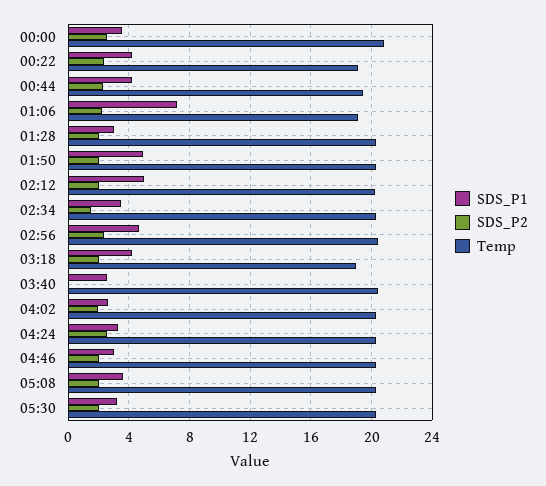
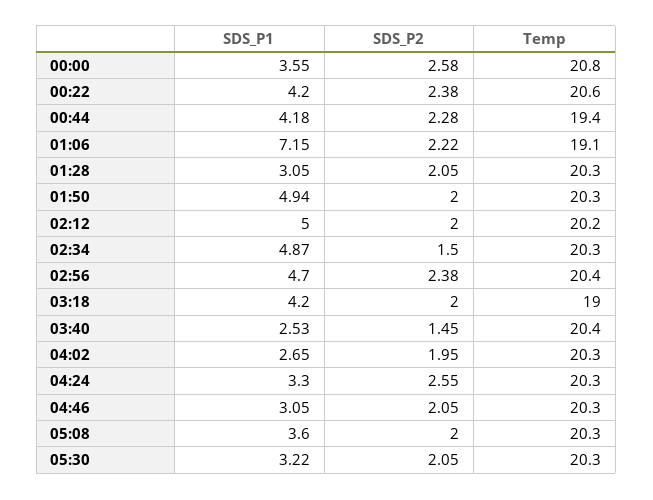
Temp, 00:22: 19 -> 20.6
SDS_P1, 02:34: 3.5 -> 4.87
SDS_P2, 03:40: 0 -> 1.45

